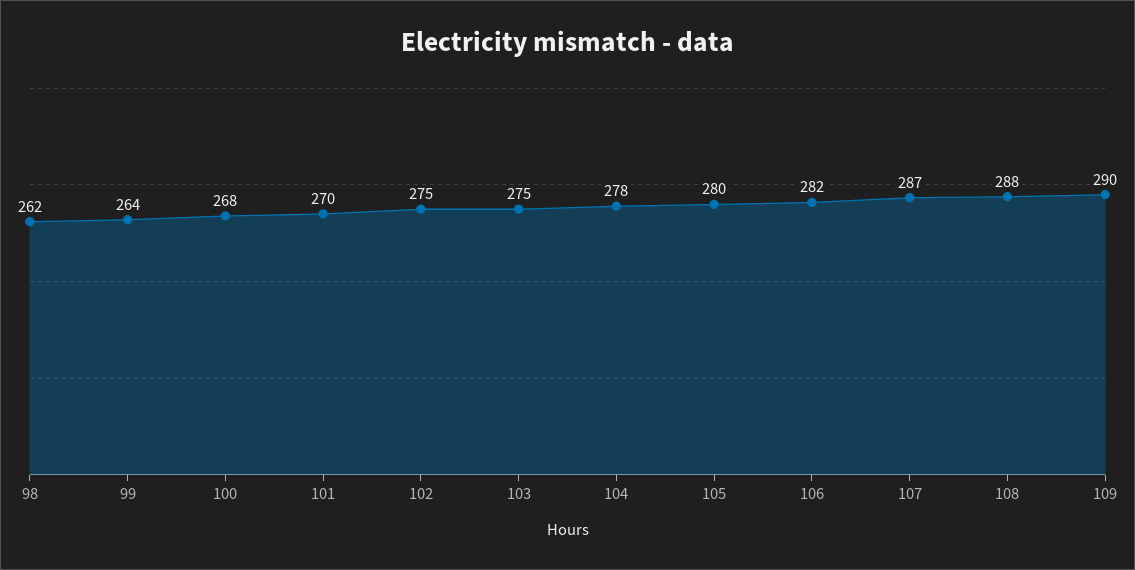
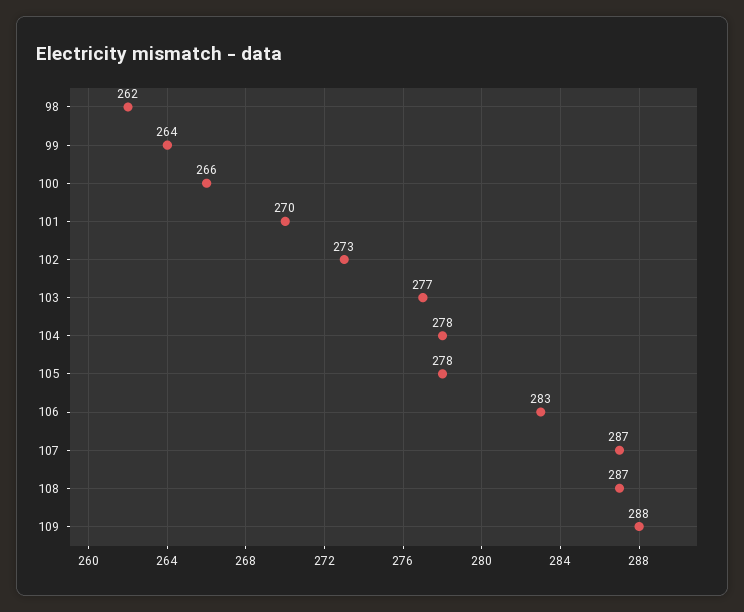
100: 268 -> 266
102: 275 -> 273
103: 275 -> 277
105: 280 -> 278
106: 282 -> 283
108: 288 -> 287
109: 290 -> 288

